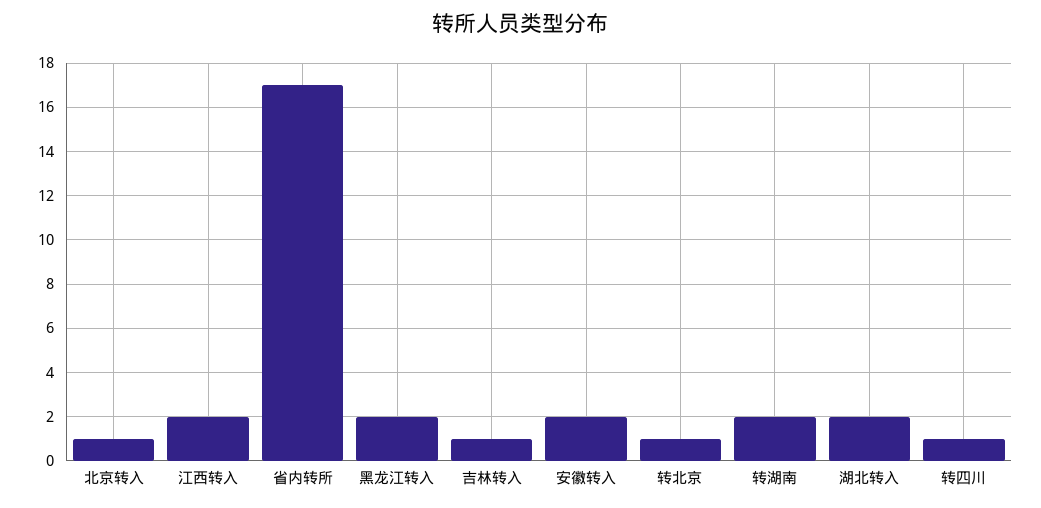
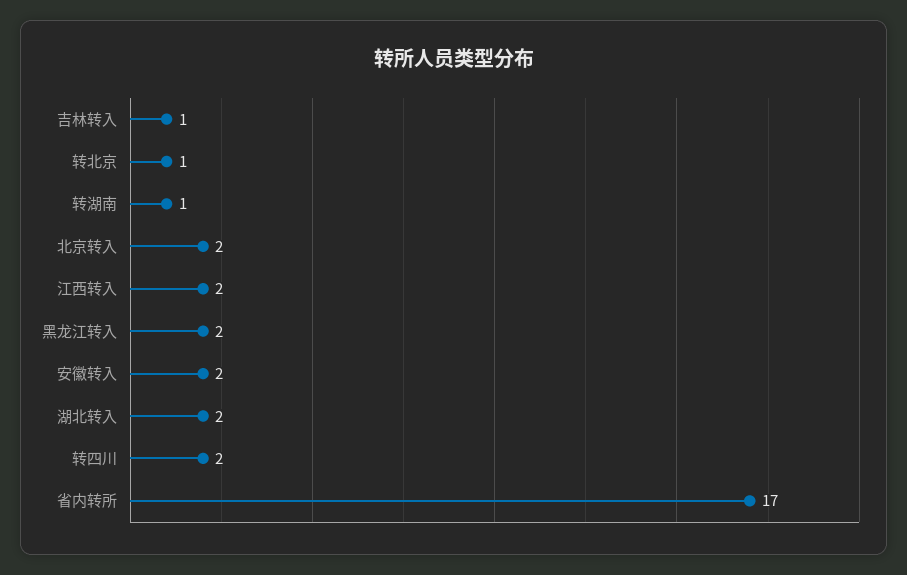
北京转入: 1 -> 2
转湖南: 2 -> 1
转四川: 1 -> 2

